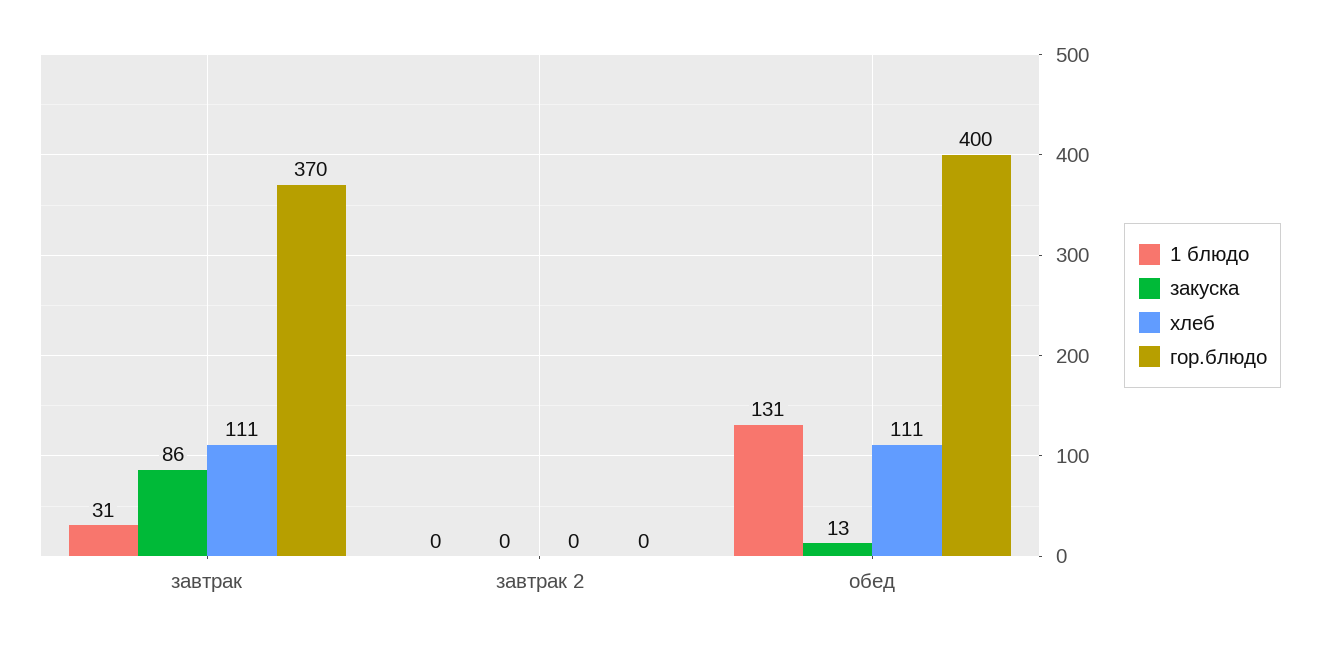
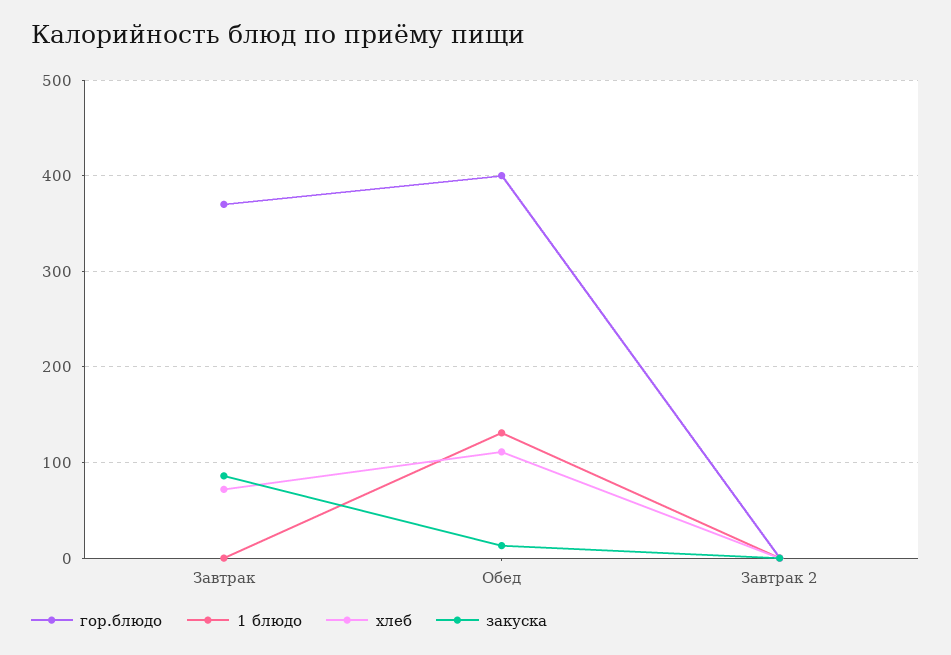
1 блюдо, завтрак: 31 -> 0
хлеб, завтрак: 111 -> 70

